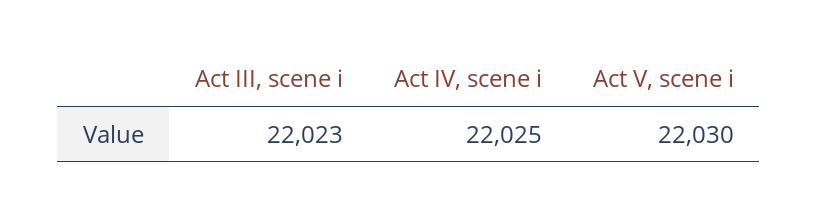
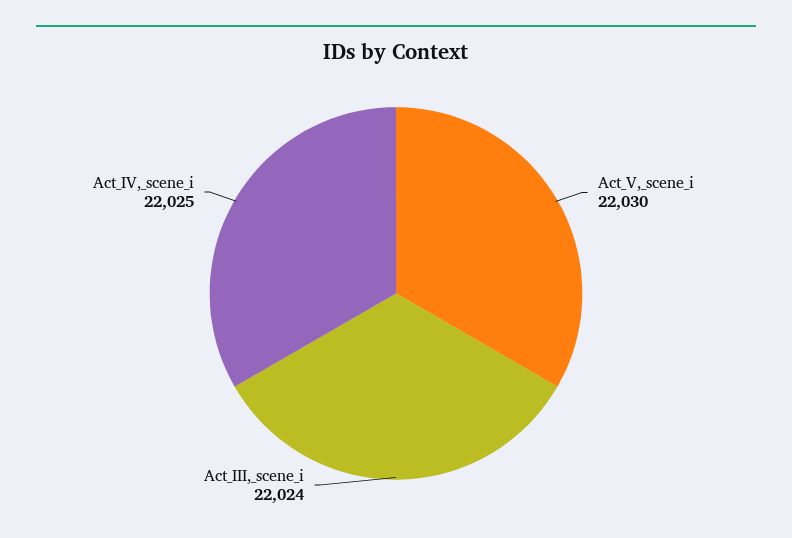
Act III, scene i: 22023 -> 22024

